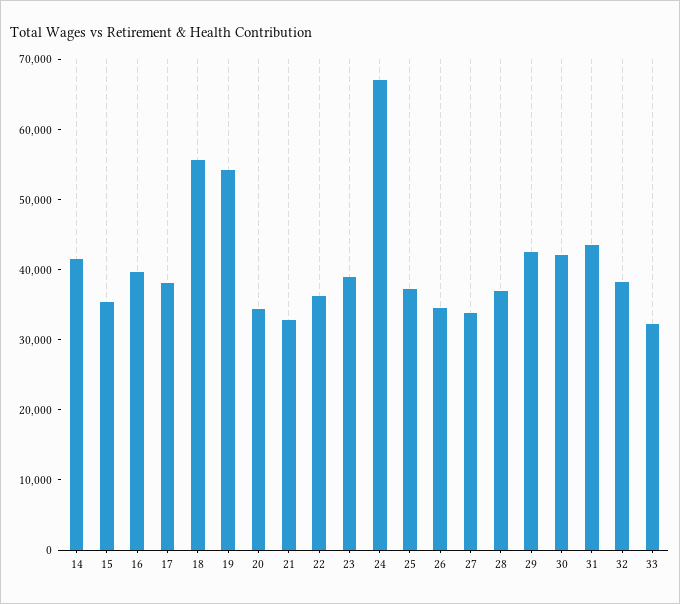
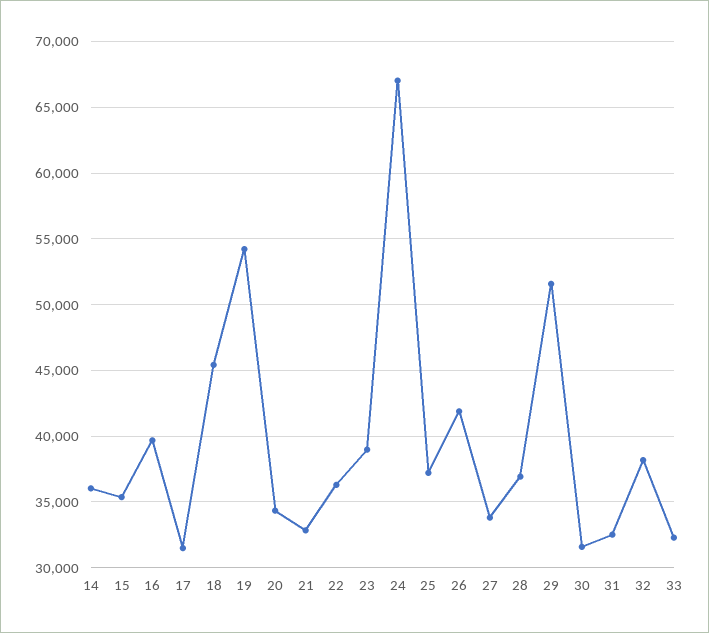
14: 42000 -> 36000
17: 38000 -> 31500
18: 56000 -> 45500
26: 34000 -> 42000
29: 42000 -> 51500
30: 42000 -> 31500
31: 44000 -> 32500

